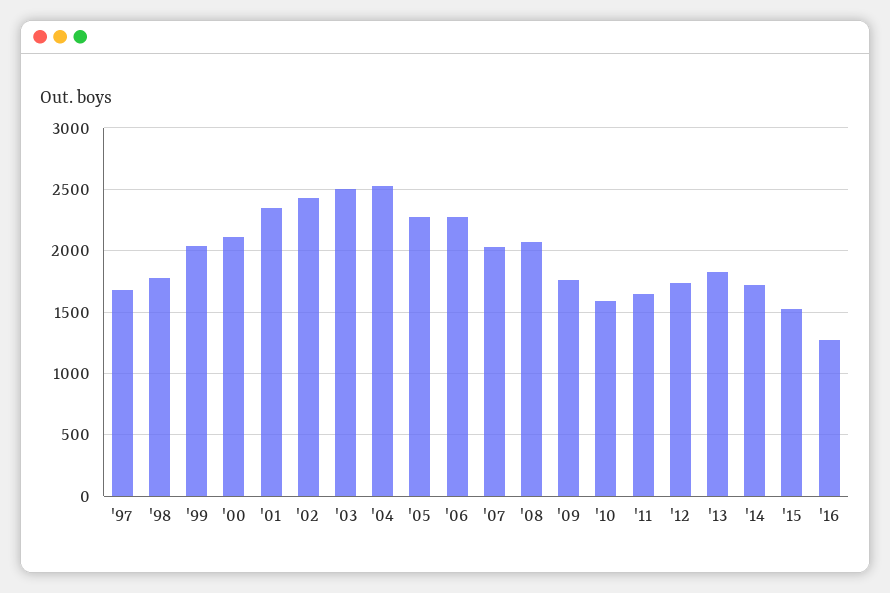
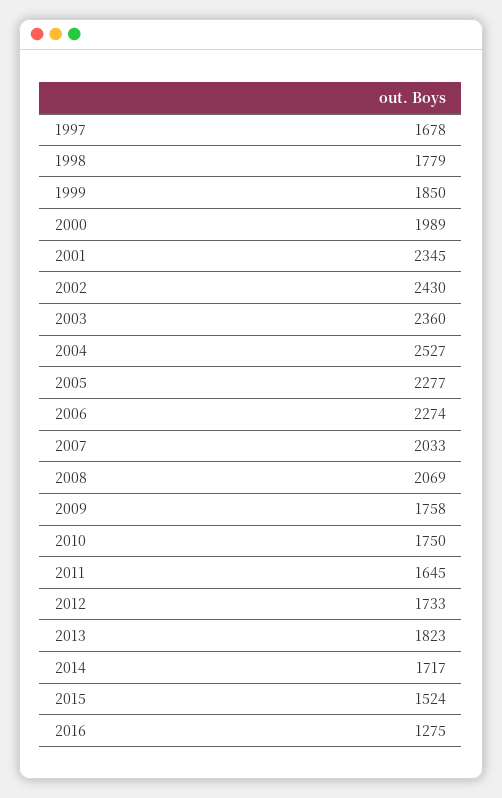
'99: 2050 -> 1850
'00: 2100 -> 1989
'03: 2500 -> 2360
'10: 1600 -> 1750

